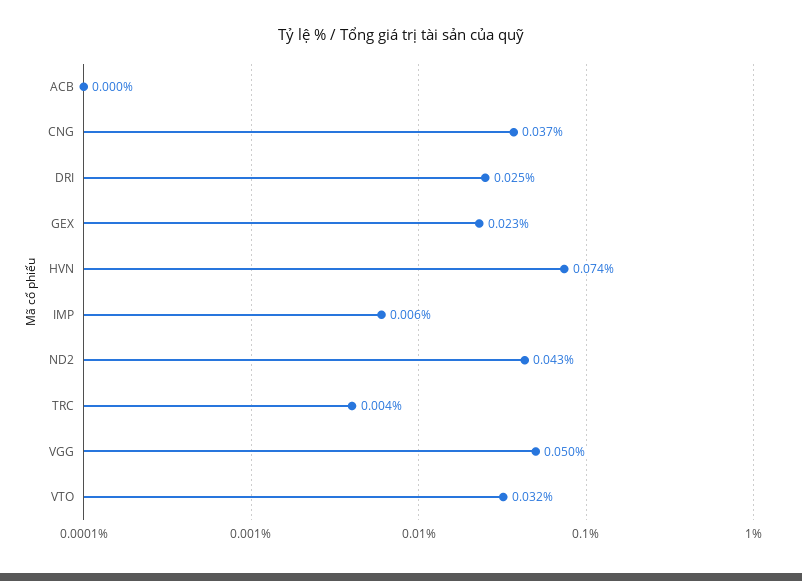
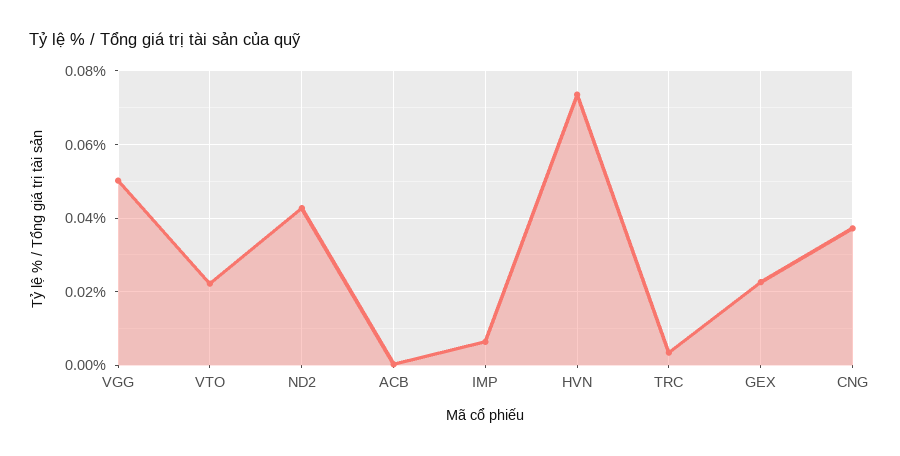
DRI: 0.025 -> none
VTO: 0.032 -> 0.022

